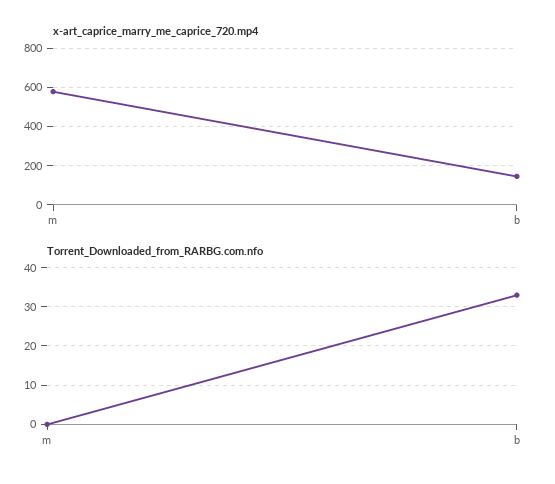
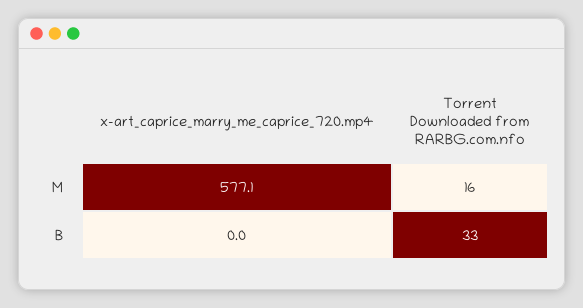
x-art_caprice_marry_me_caprice_720.mp4, b: 150 -> 0
Torrent_Downloaded_from_RARBG.com.nfo, m: 0 -> 16

